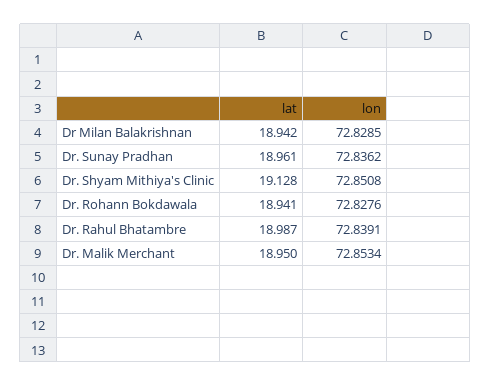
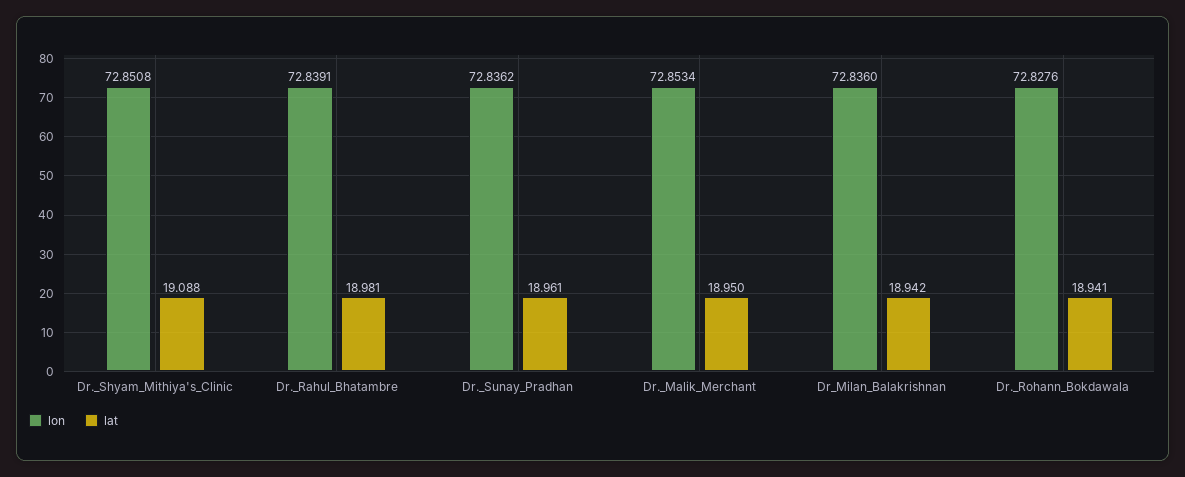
lon, Dr Milan Balakrishnan: 72.8285 -> 72.836
lat, Dr. Shyam Mithiya's Clinic: 19.128 -> 19.088
lat, Dr. Rahul Bhatambre: 18.987 -> 18.981

